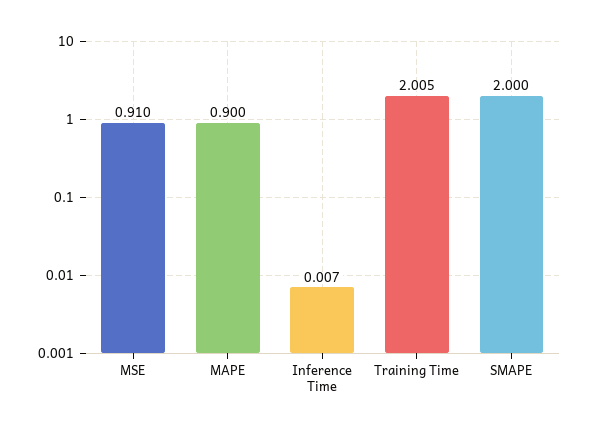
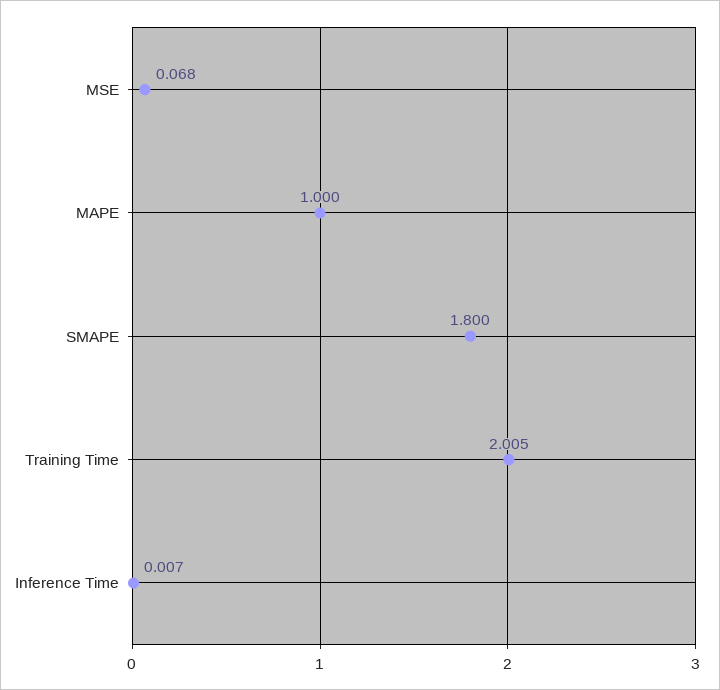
MSE: 0.91 -> 0.068
MAPE: 0.9 -> 1
SMAPE: 2 -> 1.8

